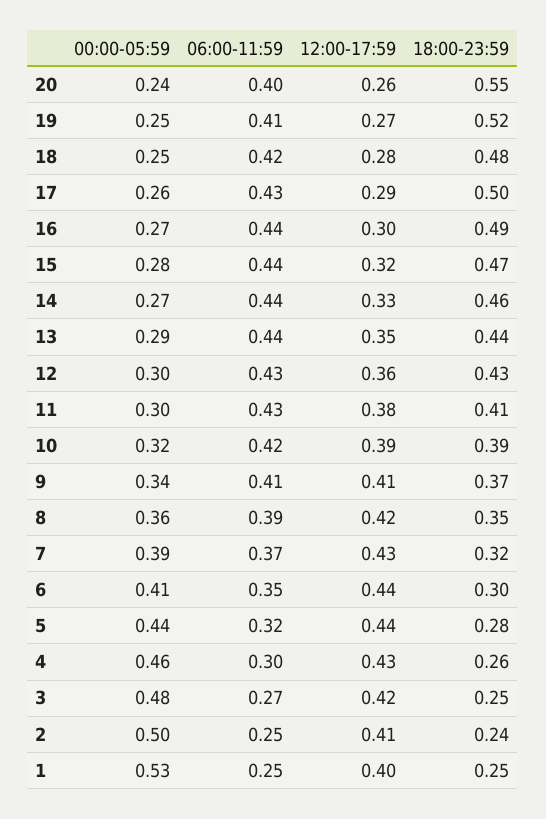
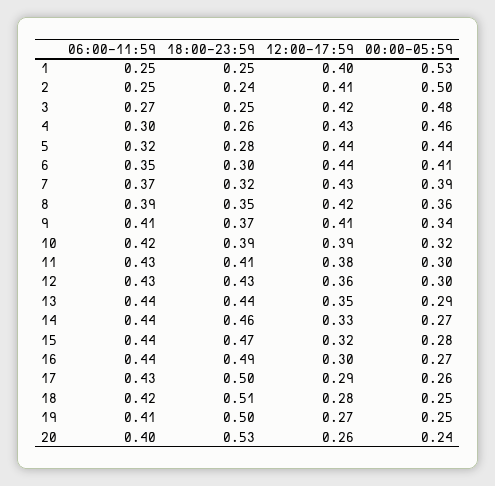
18:00-23:59, 20: 0.55 -> 0.53
18:00-23:59, 19: 0.52 -> 0.5
18:00-23:59, 18: 0.48 -> 0.51

